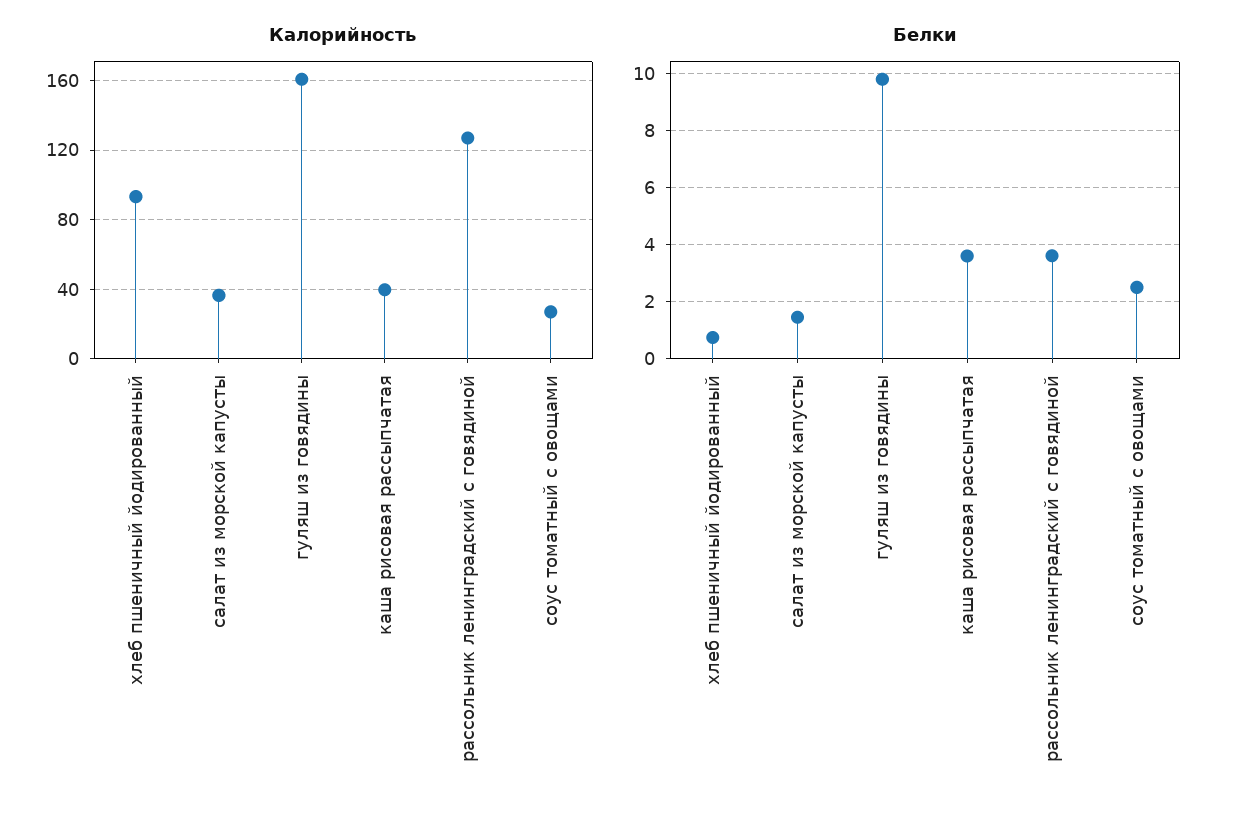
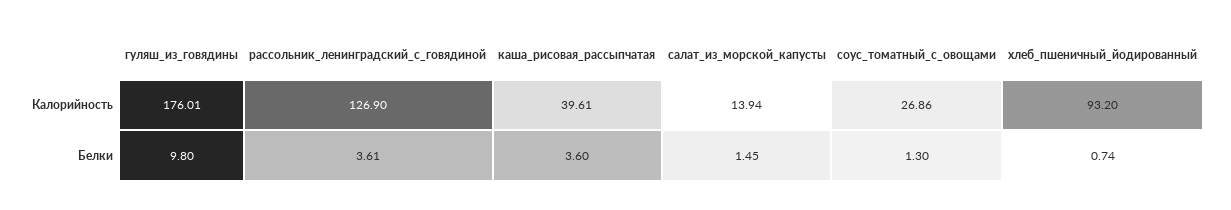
Калорийность, салат из морской капусты: 35 -> 13.94
Калорийность, гуляш из говядины: 160 -> 176.01
Белки, соус томатный с овощами: 2.5 -> 1.3

